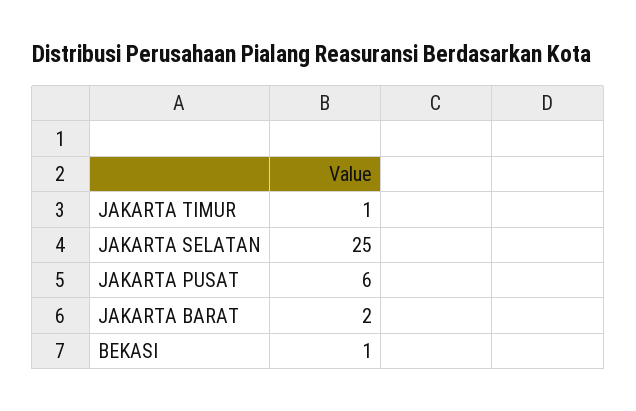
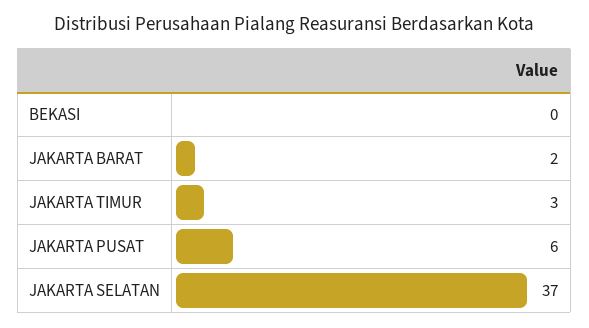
JAKARTA TIMUR: 1 -> 3
JAKARTA SELATAN: 25 -> 37
BEKASI: 1 -> 0

